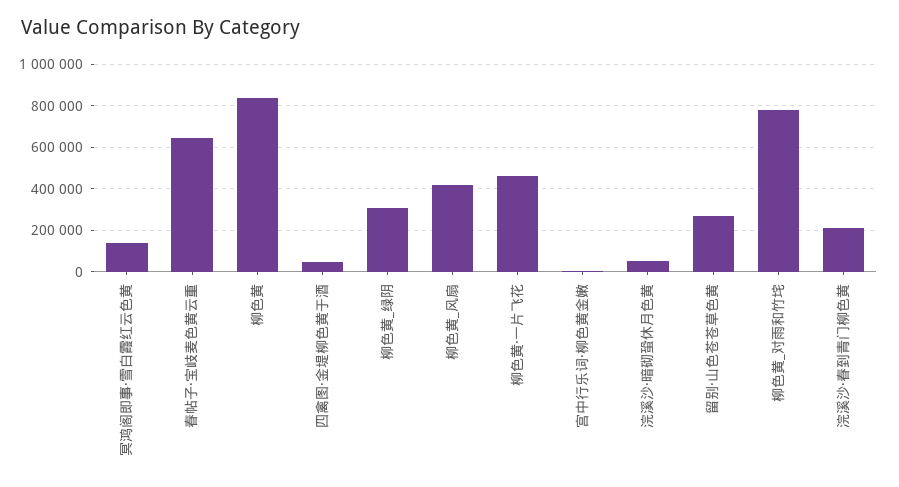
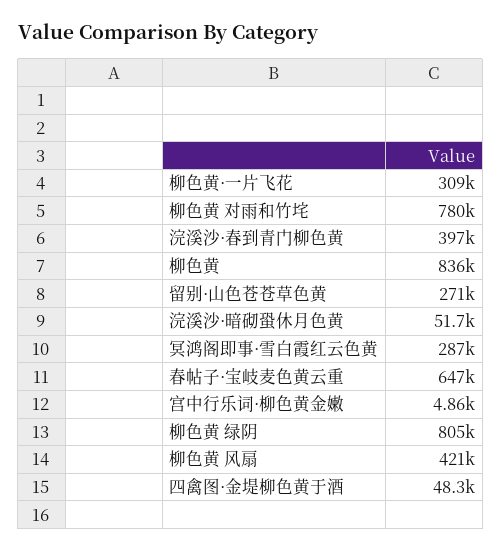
冥鸿阁即事·雪白霞红云色黄: 150000 -> 287000
柳色黄_绿阴: 300000 -> 805000
柳色黄·一片飞花: 450000 -> 309000
浣溪沙·春到青门柳色黄: 200000 -> 397000

